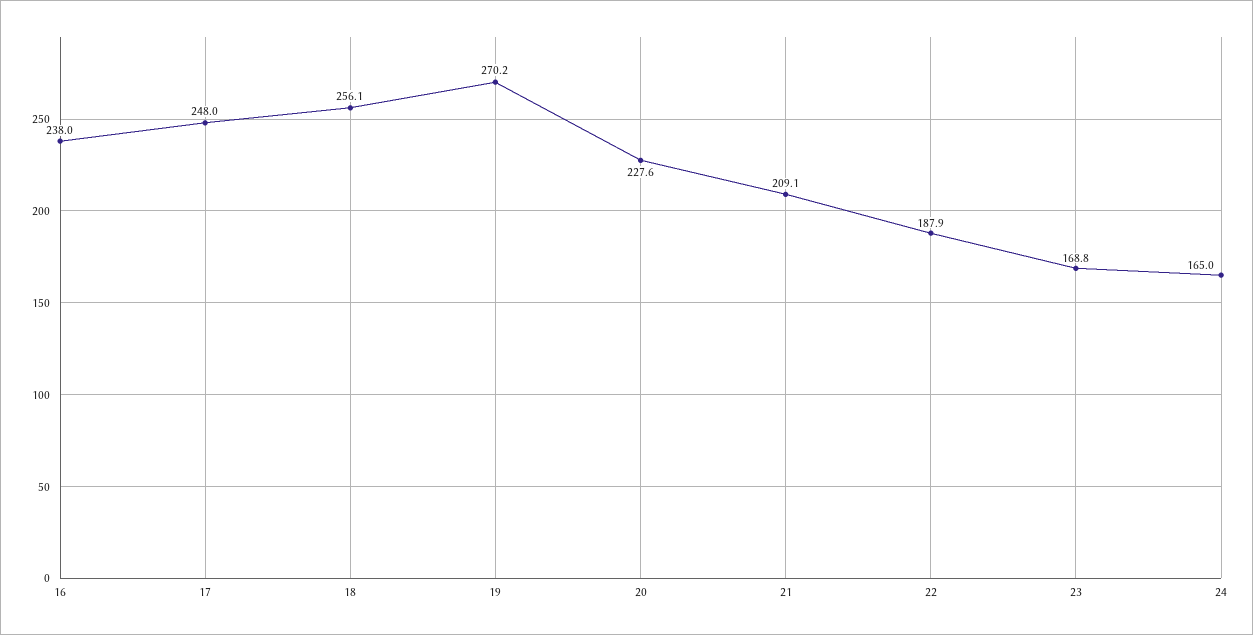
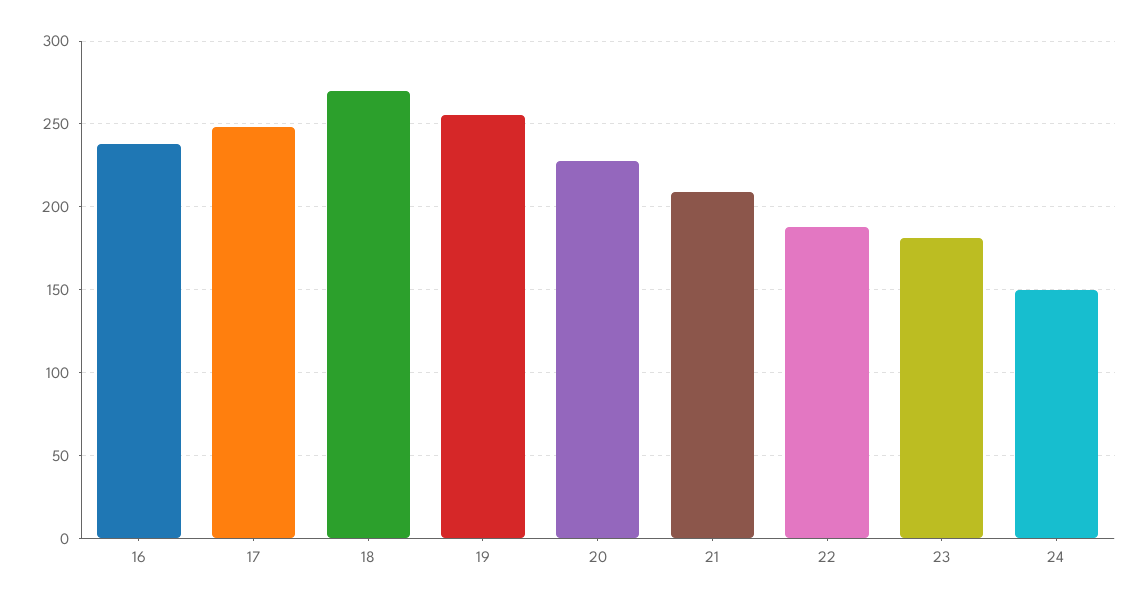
18: 256.1 -> 270
19: 270.2 -> 255
23: 168.8 -> 180
24: 165 -> 150

